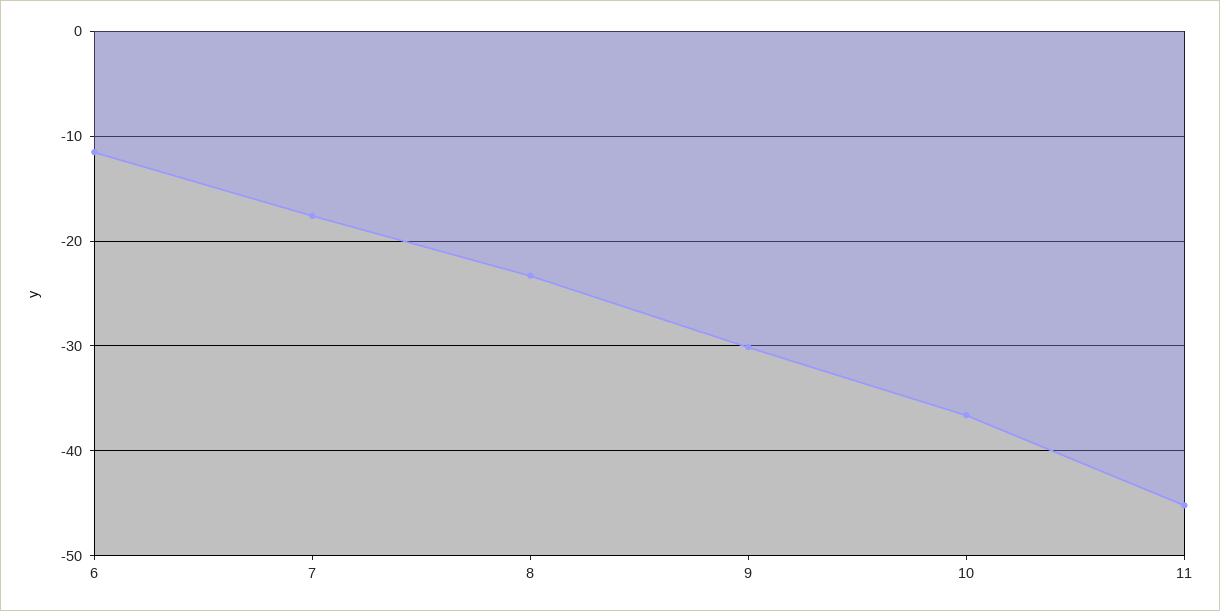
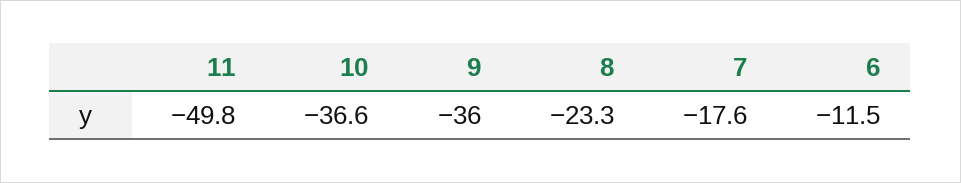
9: -30 -> -36
11: -45 -> -49.8

